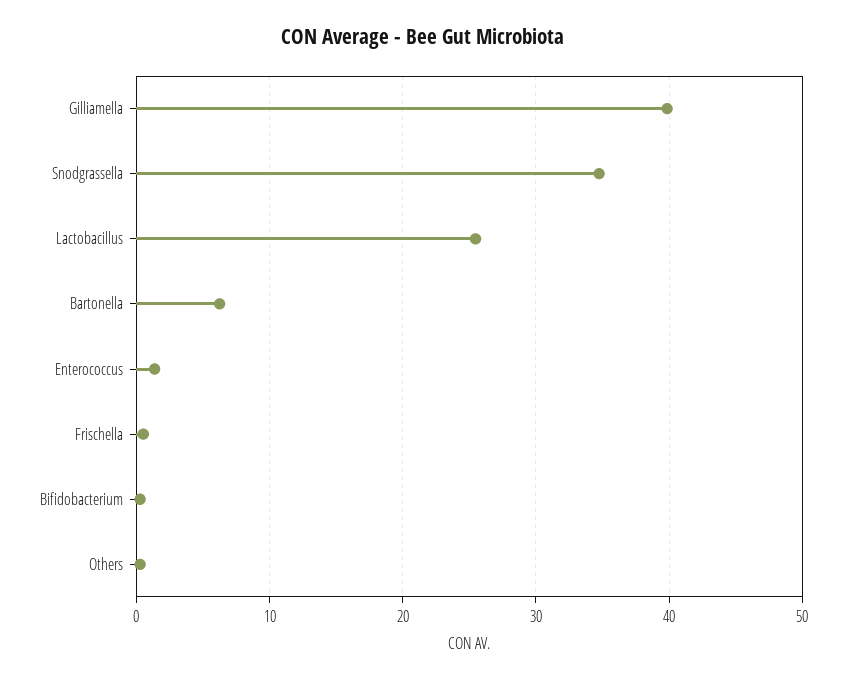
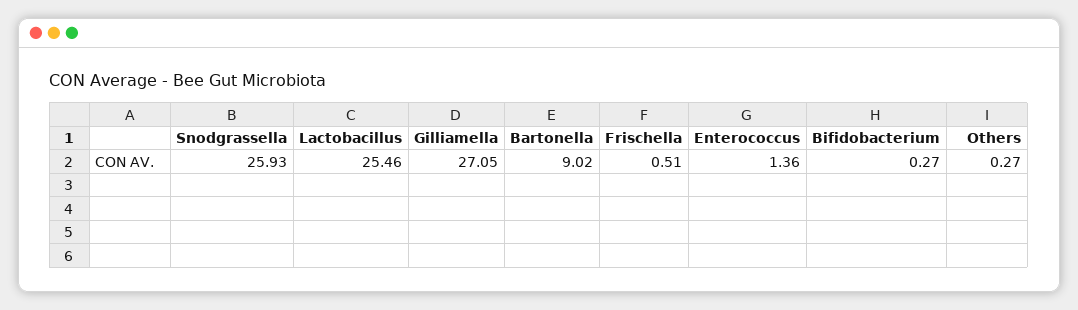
Gilliamella: 40 -> 27.05
Snodgrassella: 35 -> 25.93
Bartonella: 6 -> 9.02

